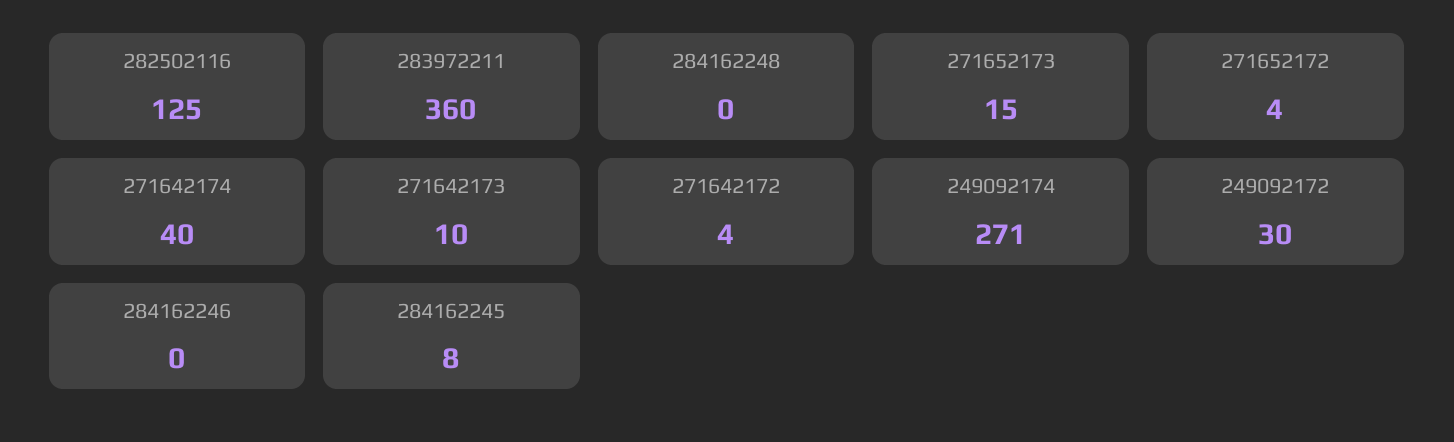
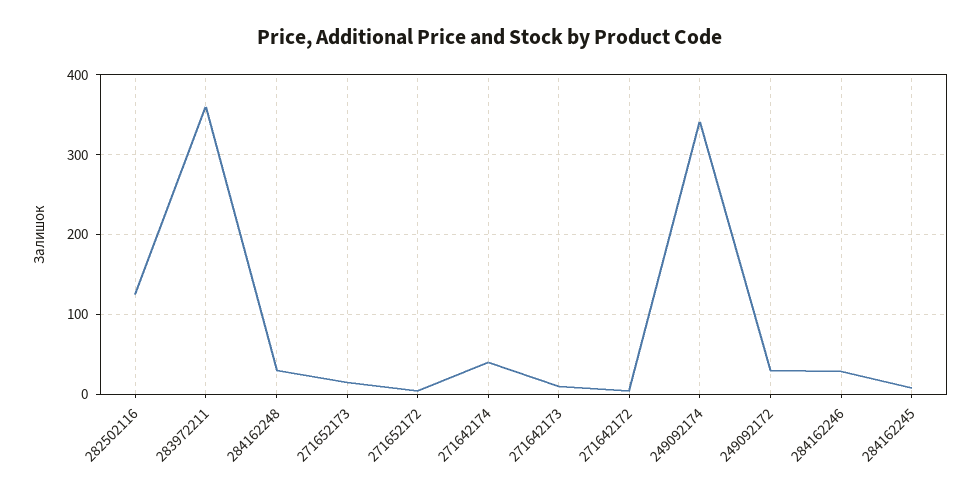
284162248: 0 -> 30
249092174: 271 -> 340
284162246: 0 -> 30

